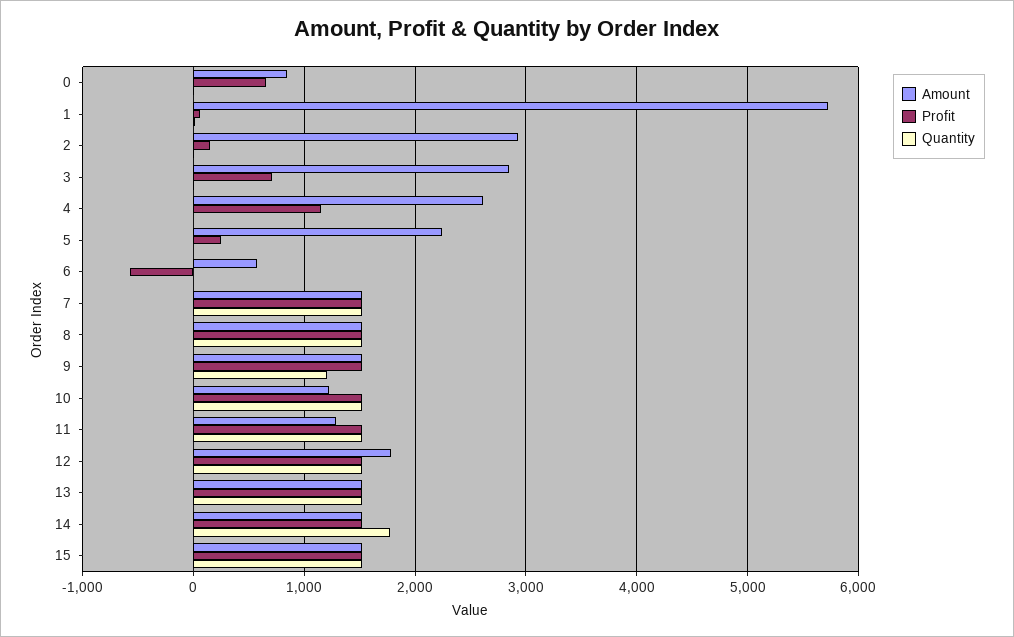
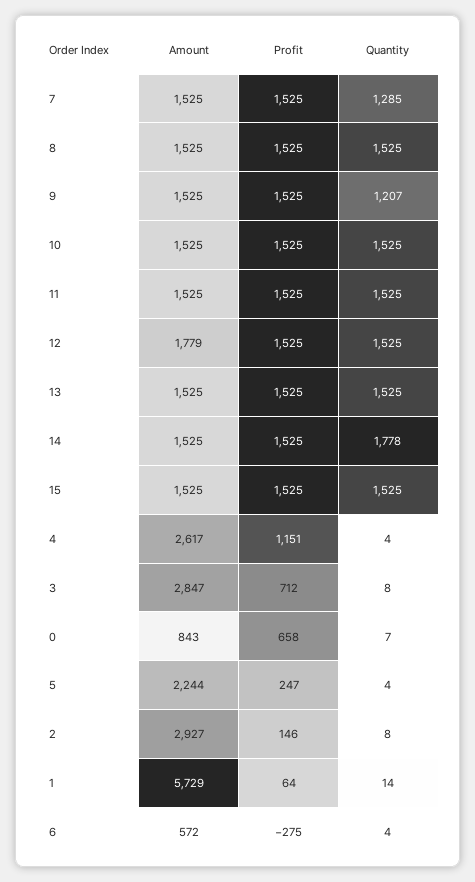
Profit, 6: -600 -> -275
Quantity, 7: 1500 -> 1285
Amount, 10: 1200 -> 1525
Amount, 11: 1300 -> 1525

